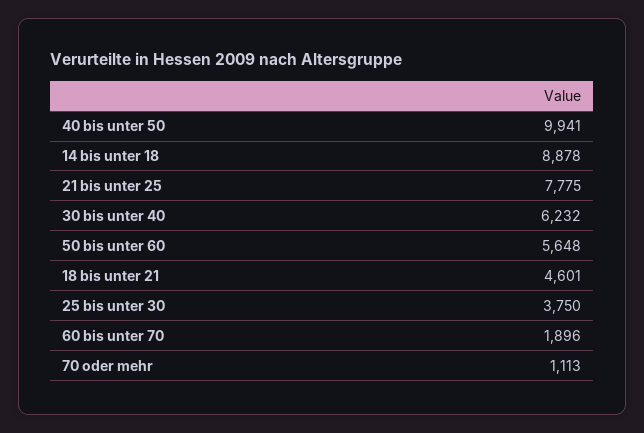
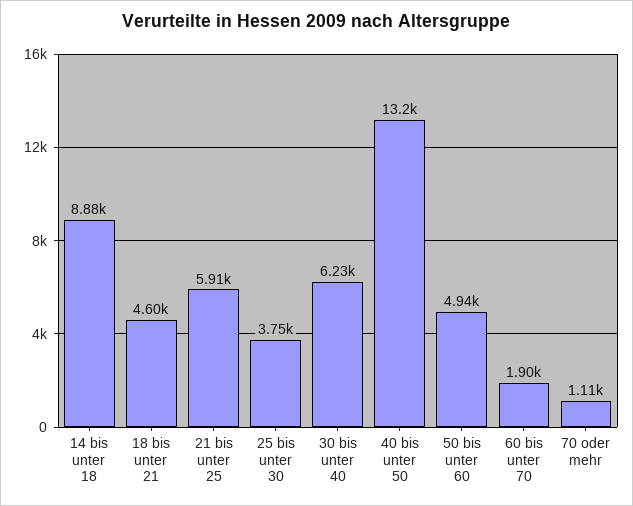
40 bis unter 50: 9941 -> 13200
21 bis unter 25: 7775 -> 5910
50 bis unter 60: 5648 -> 4940

